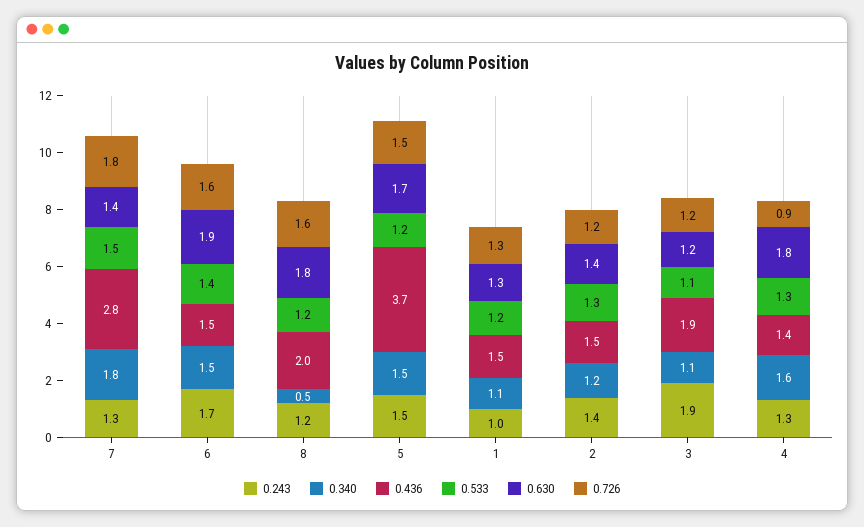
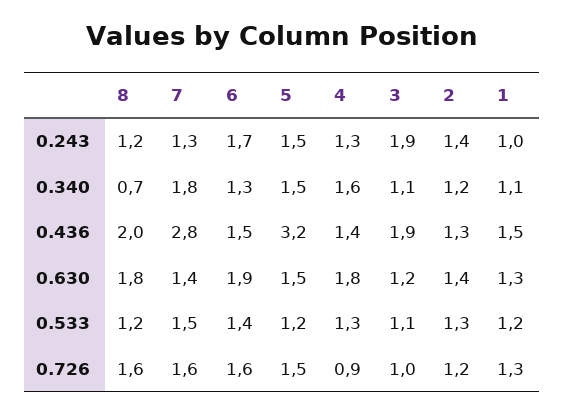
0.726, 7: 1.8 -> 1.6
0.340, 6: 1.5 -> 1.3
0.340, 8: 0.5 -> 0.7
0.436, 5: 3.7 -> 3.2
0.630, 5: 1.7 -> 1.5
0.436, 2: 1.5 -> 1.3
0.726, 3: 1.2 -> 1

